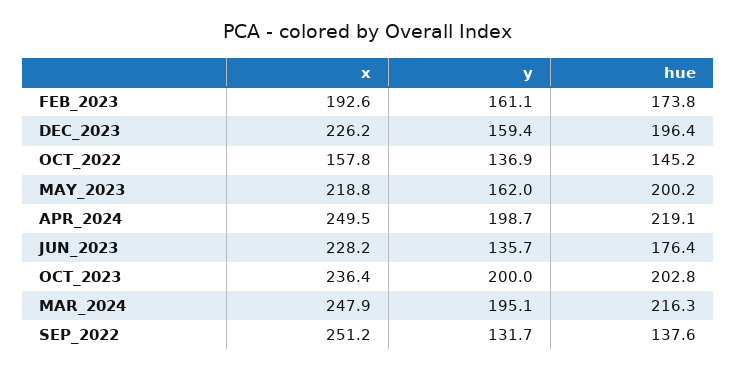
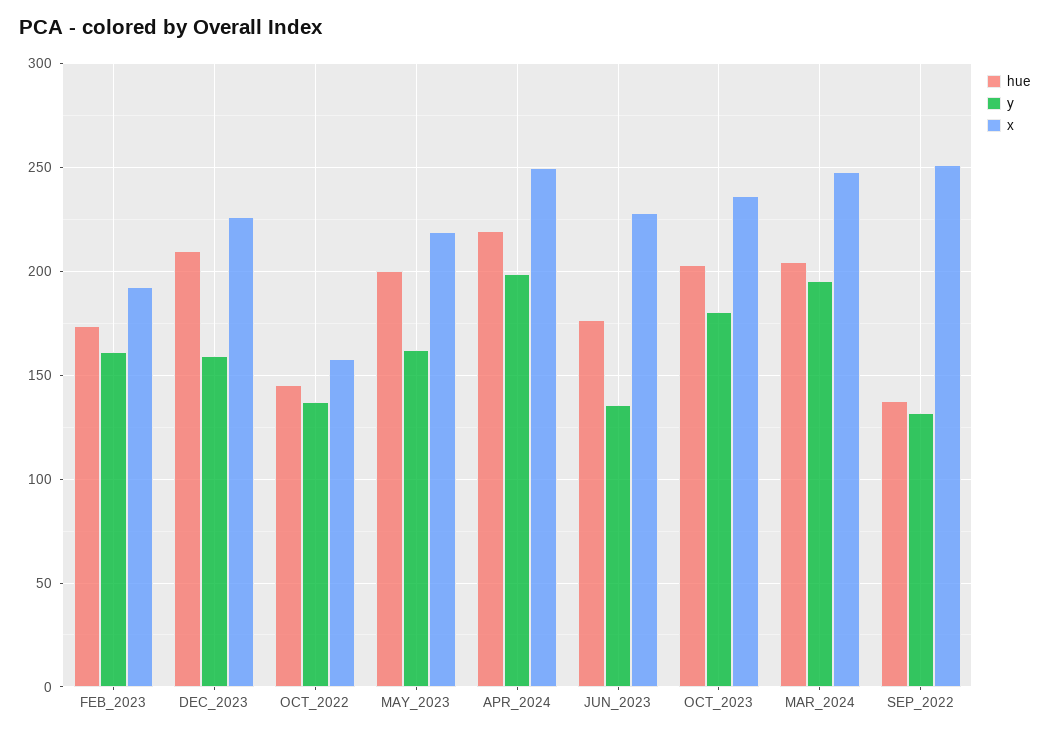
hue, DEC_2023: 196.4 -> 210
y, OCT_2023: 200 -> 180
hue, MAR_2024: 216.3 -> 205

